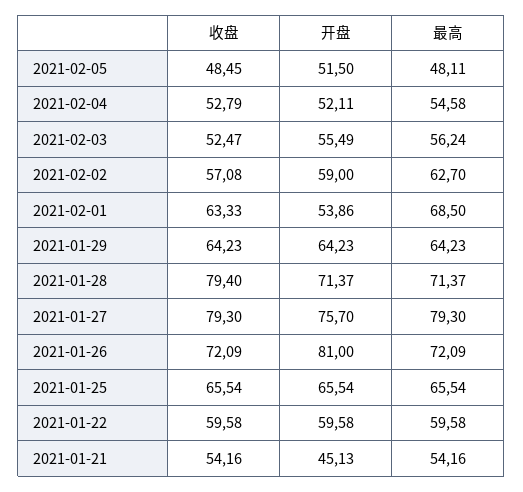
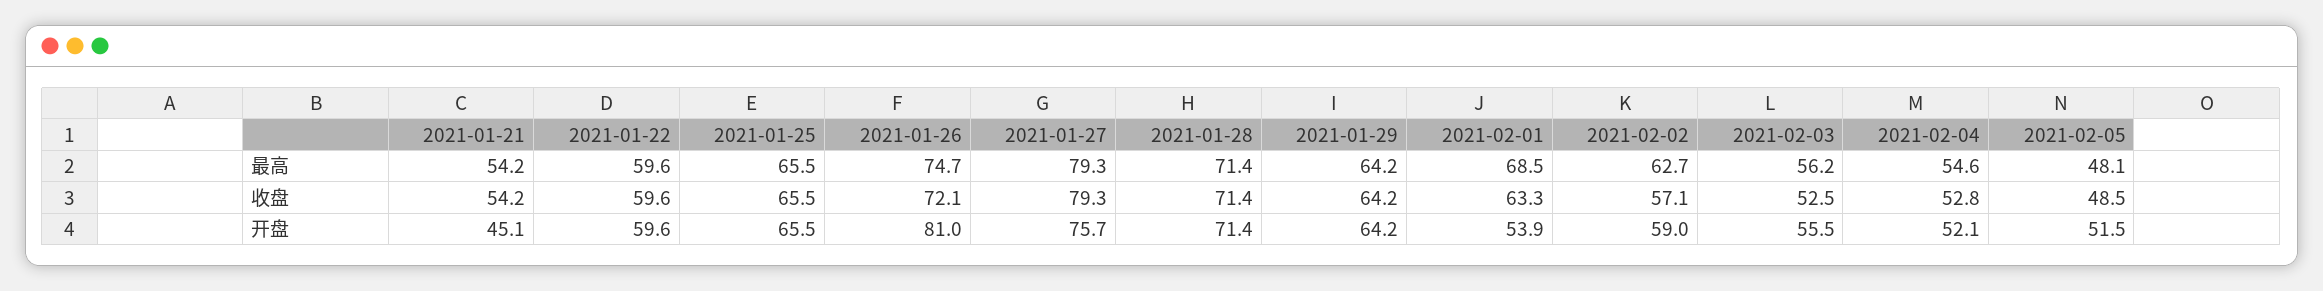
收盘, 2021-01-28: 79.4 -> 71.4
最高, 2021-01-26: 72.09 -> 74.7

